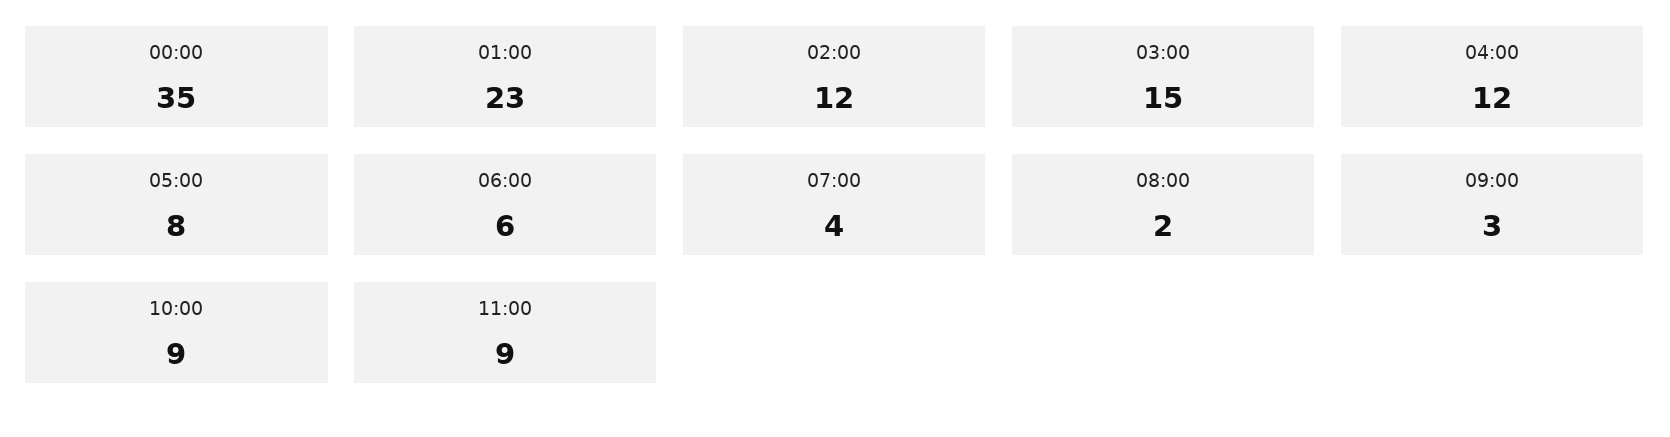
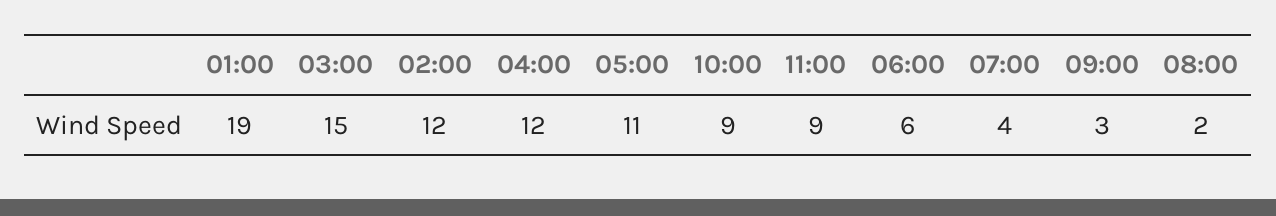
00:00: 35 -> none
01:00: 23 -> 19
05:00: 8 -> 11

